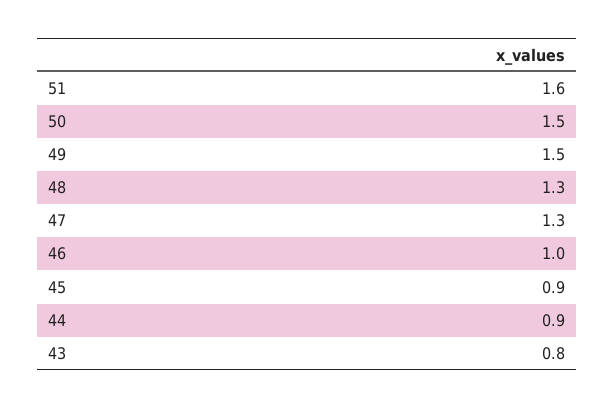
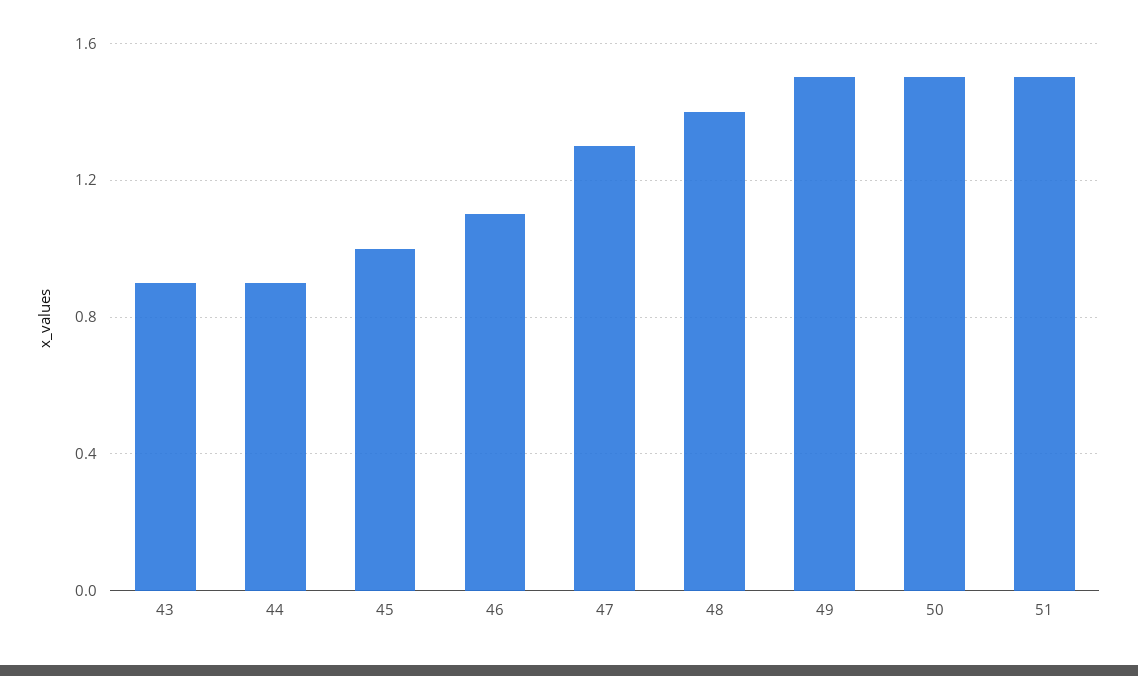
51: 1.6 -> 1.5
48: 1.3 -> 1.4
46: 1 -> 1.1
45: 0.9 -> 1
43: 0.8 -> 0.9

